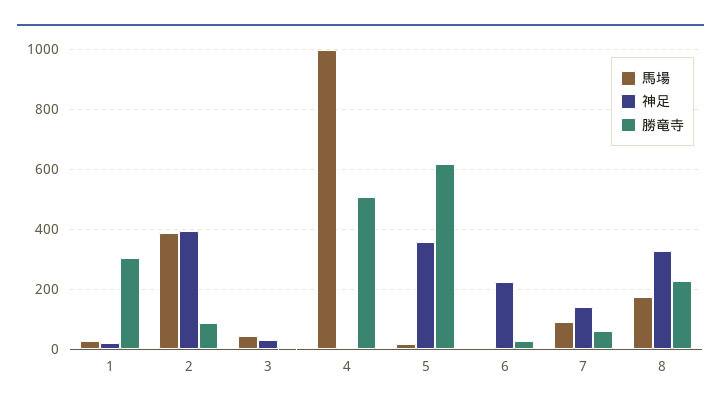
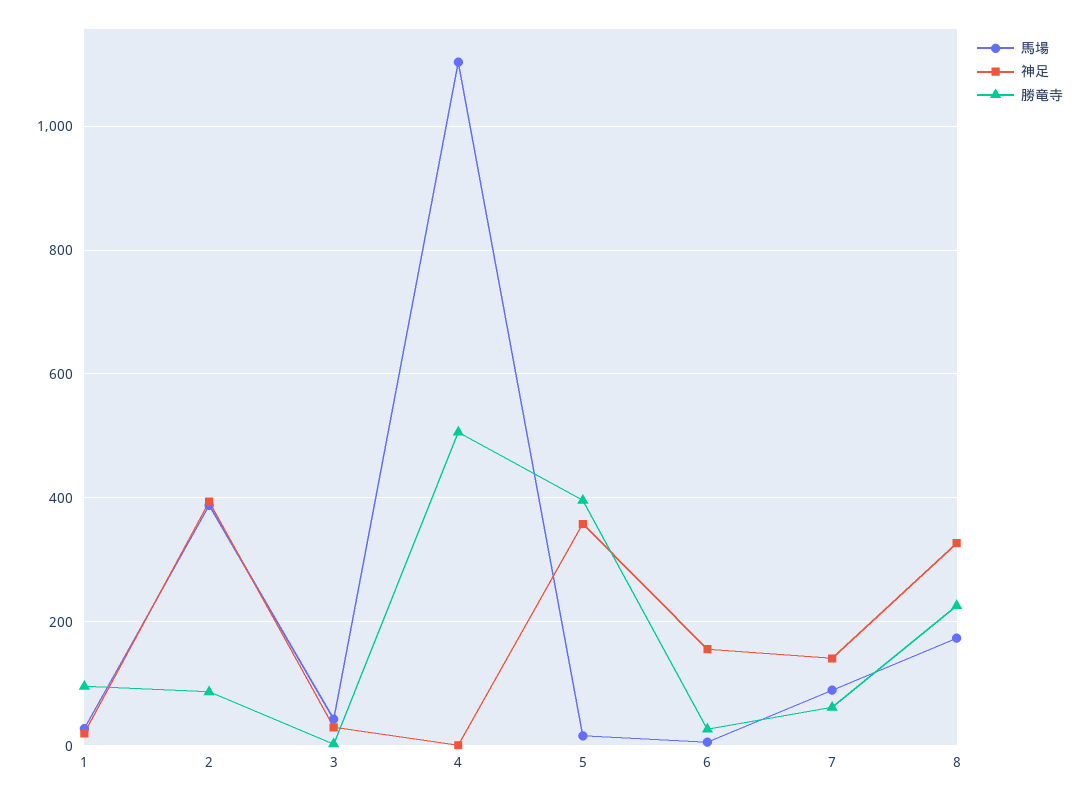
勝竜寺, 1: 300 -> 100
馬場, 4: 1000 -> 1100
勝竜寺, 5: 620 -> 400
神足, 6: 220 -> 160

